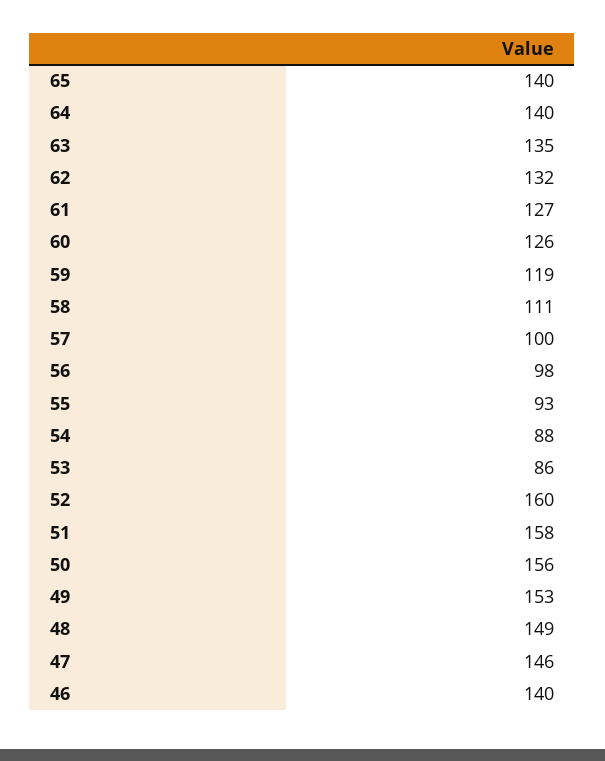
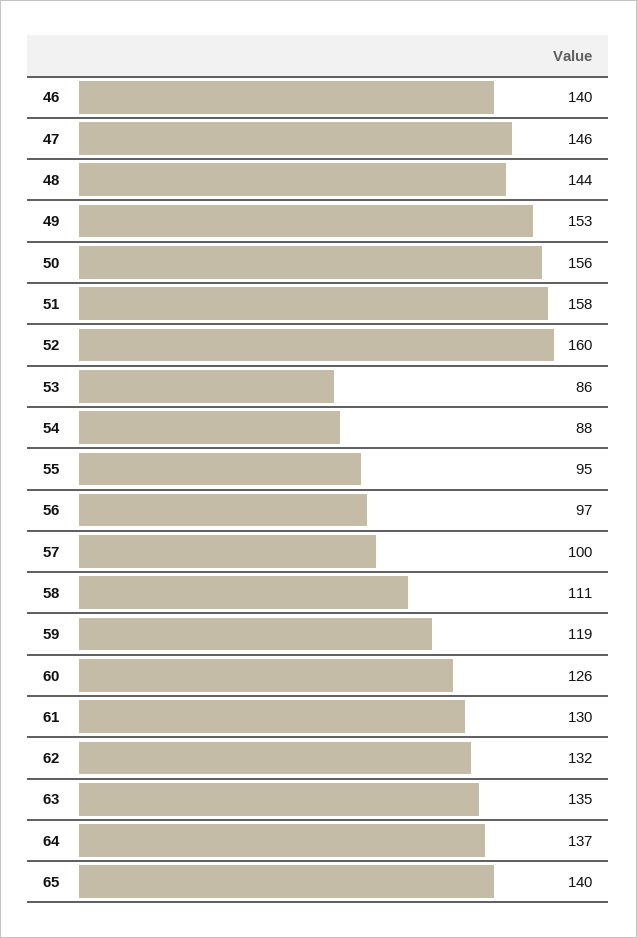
64: 140 -> 137
61: 127 -> 130
56: 98 -> 97
55: 93 -> 95
48: 149 -> 144

